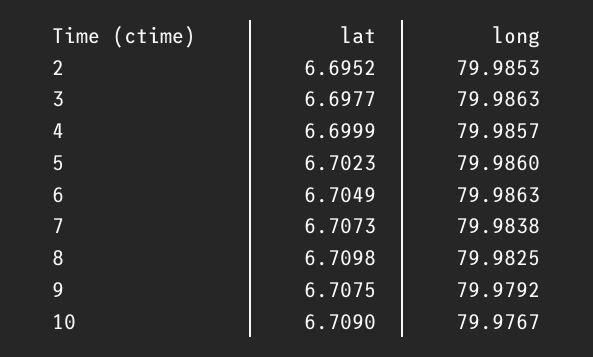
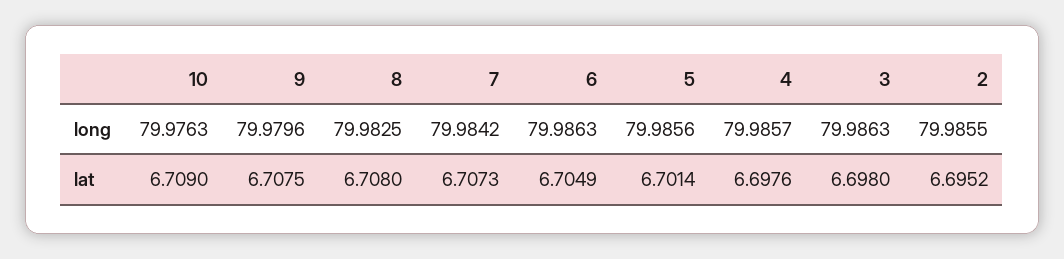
long, 2: 79.9853 -> 79.9855
lat, 3: 6.6977 -> 6.698
lat, 4: 6.6999 -> 6.6976
lat, 5: 6.7023 -> 6.7014
long, 5: 79.986 -> 79.9856
long, 7: 79.9838 -> 79.9842
lat, 8: 6.7098 -> 6.708
long, 9: 79.9792 -> 79.9796
long, 10: 79.9767 -> 79.9763

